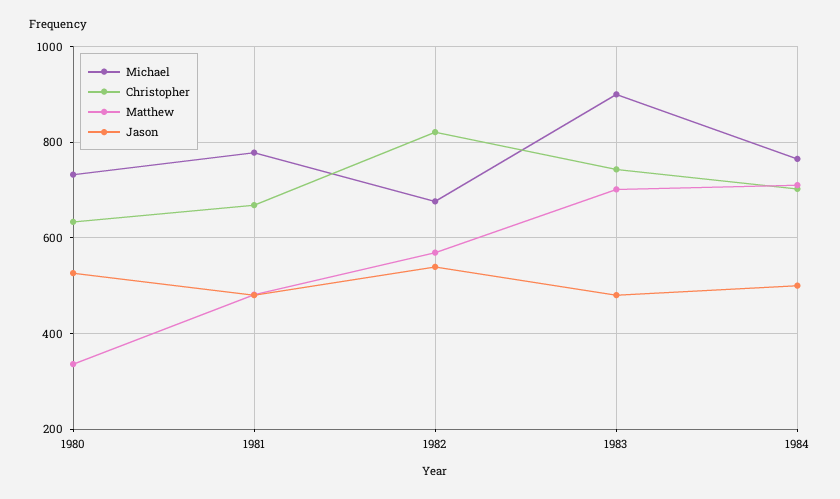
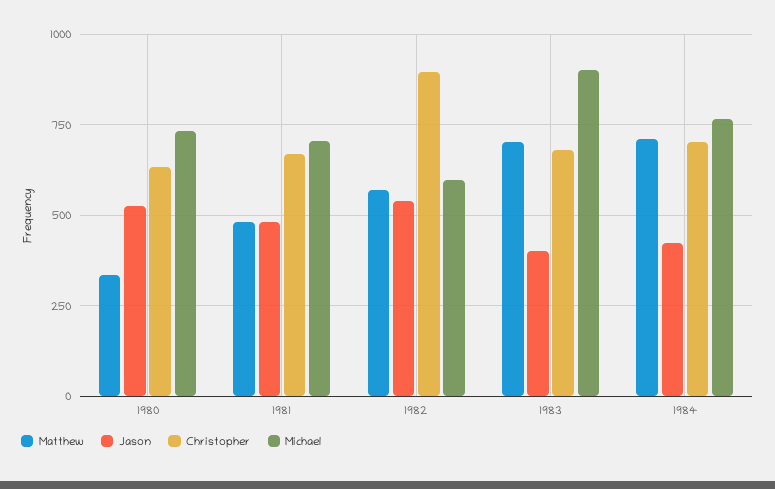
Michael, 1981: 780 -> 700
Michael, 1982: 680 -> 600
Christopher, 1982: 820 -> 900
Christopher, 1983: 740 -> 675
Jason, 1983: 480 -> 400
Jason, 1984: 500 -> 425

